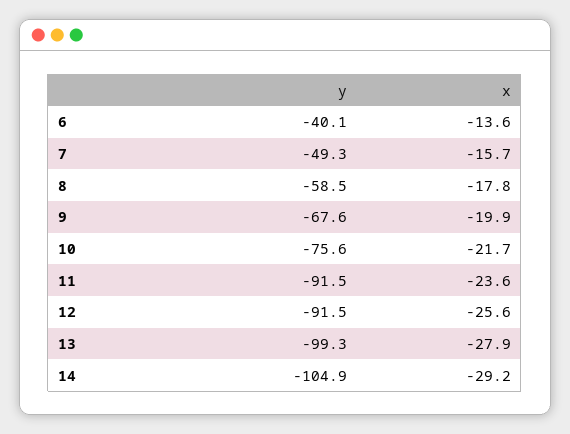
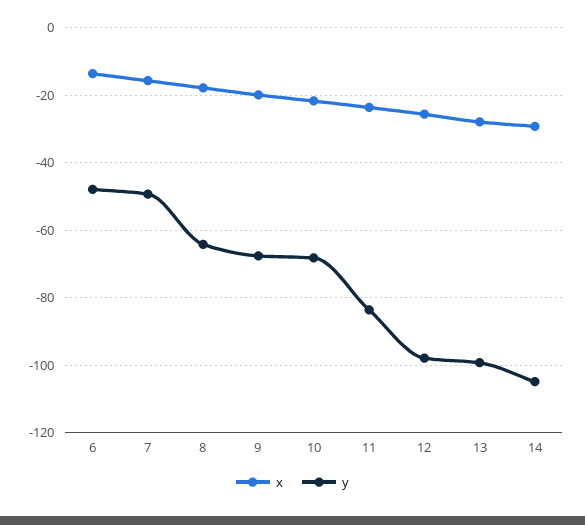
y, 6: -40.1 -> -48
y, 8: -58.5 -> -64
y, 10: -75.6 -> -68
y, 11: -91.5 -> -84
y, 12: -91.5 -> -98

